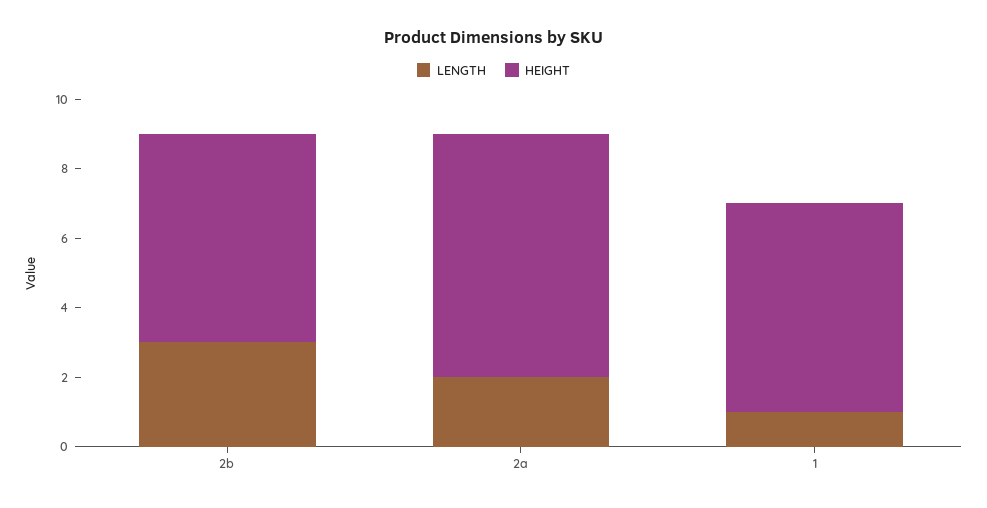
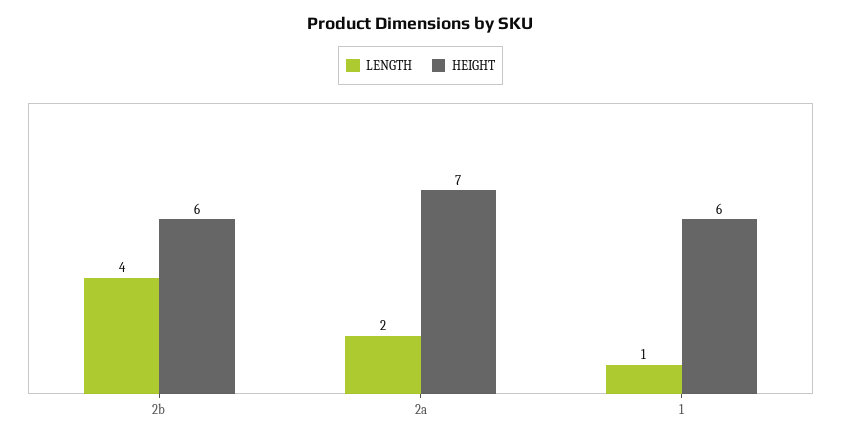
LENGTH, 2b: 3 -> 4

